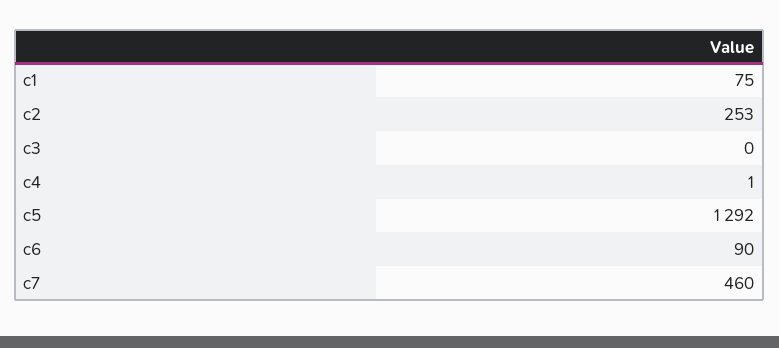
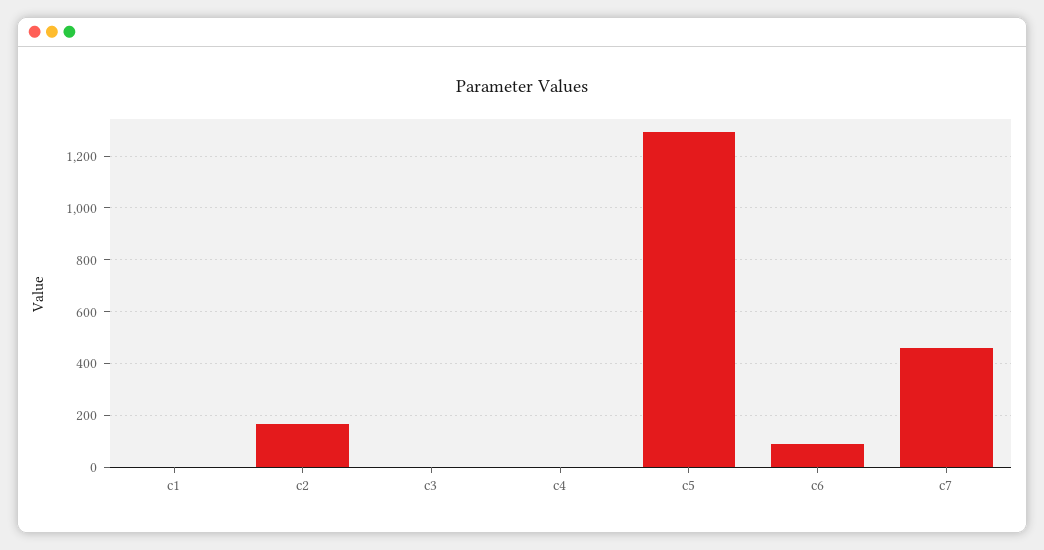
c1: 75 -> 0
c2: 253 -> 175

